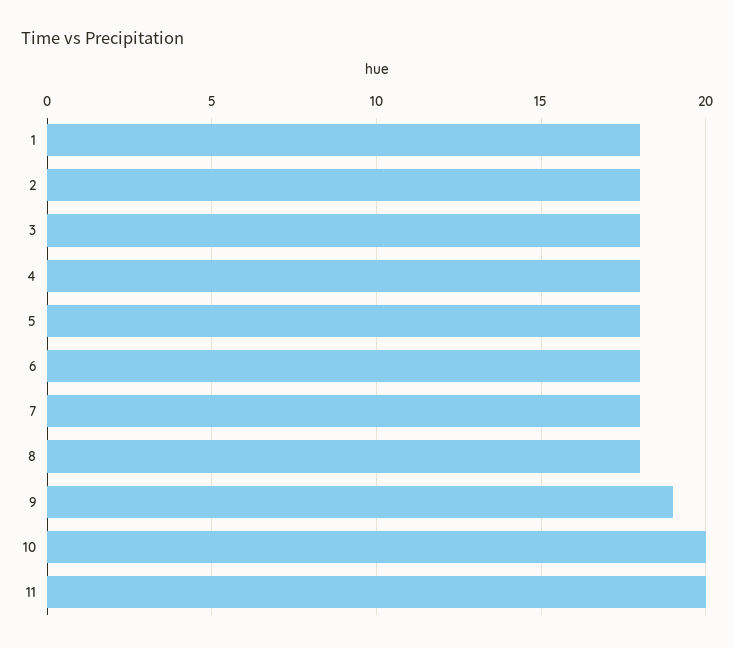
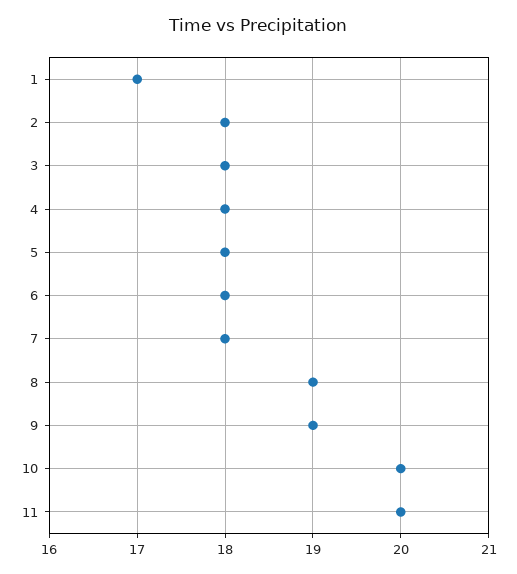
1: 18 -> 17
8: 18 -> 19

